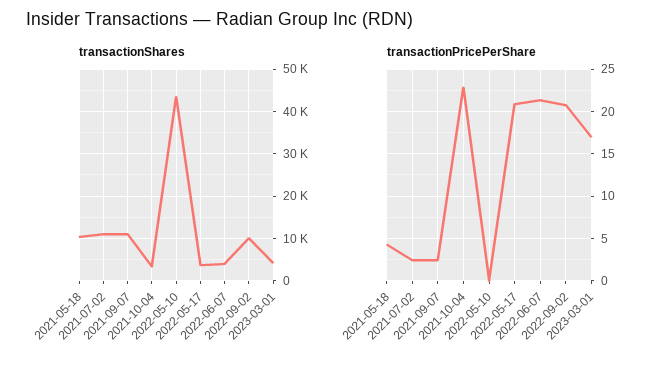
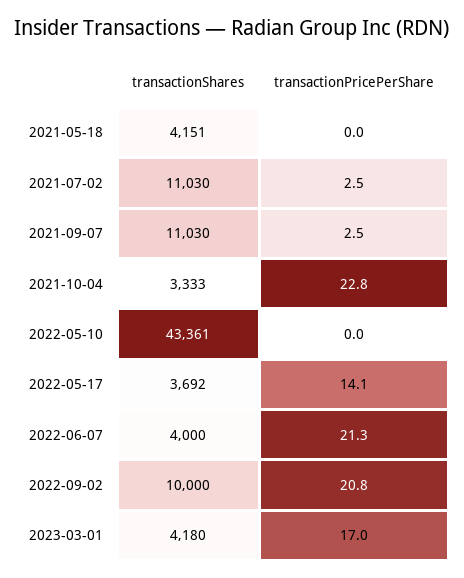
transactionShares, 2021-05-18: 10000 -> 4151
transactionPricePerShare, 2021-05-18: 4 -> 0
transactionPricePerShare, 2022-05-17: 21 -> 14.1

